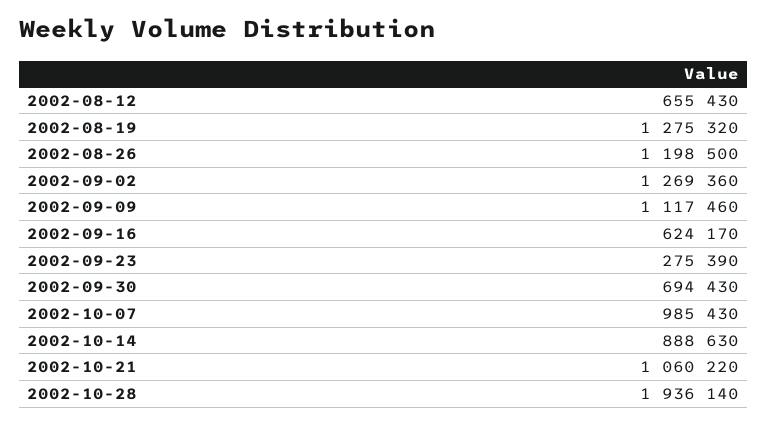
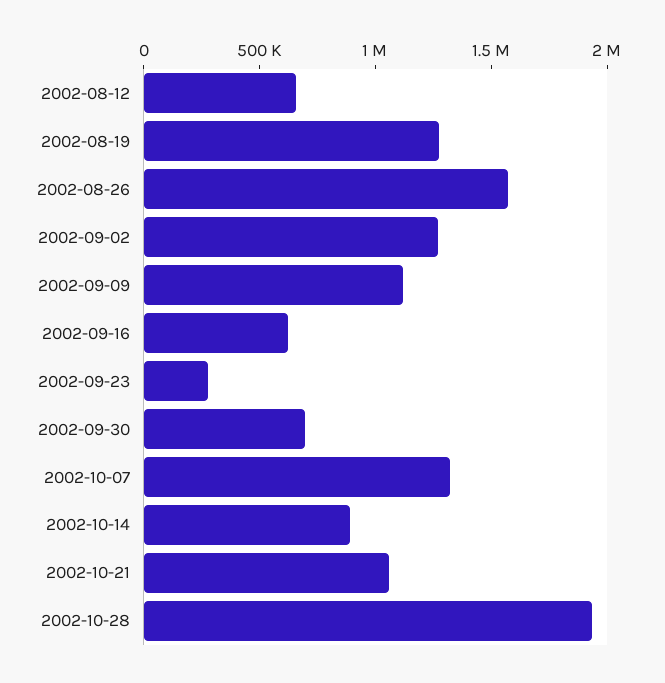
2002-08-26: 1198500 -> 1600000
2002-10-07: 985430 -> 1300000

